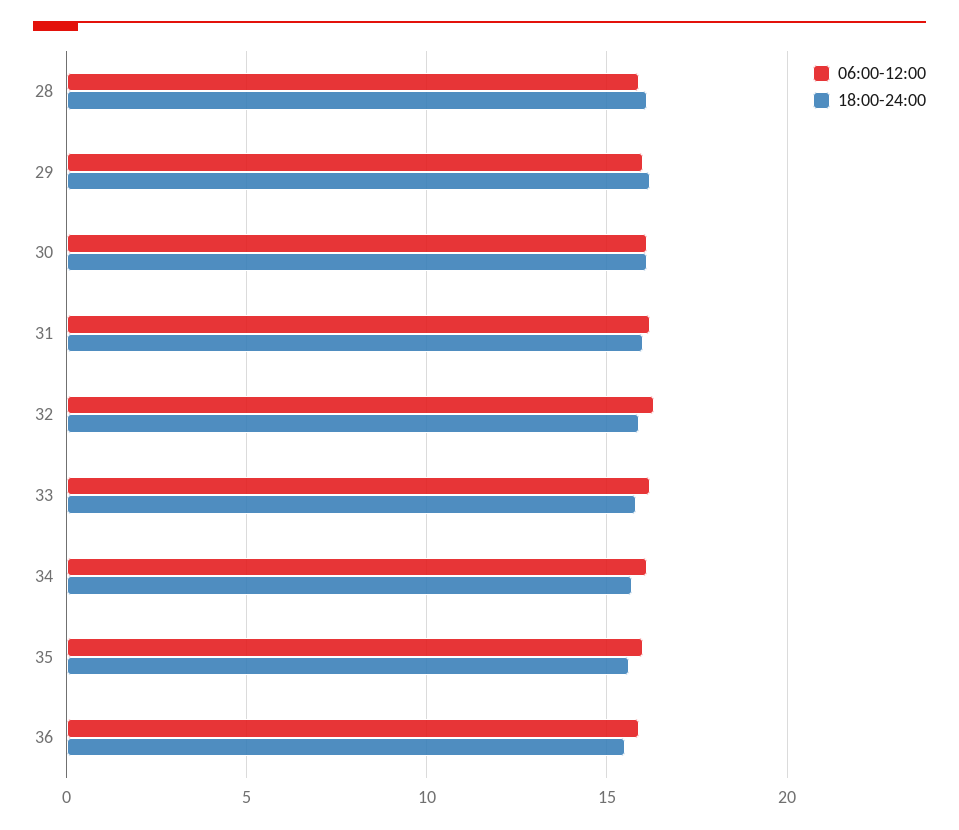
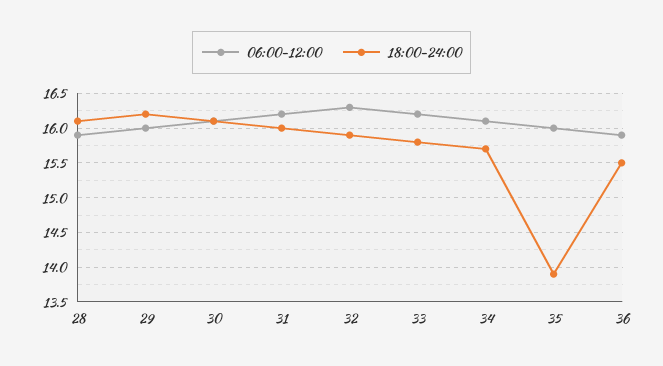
18:00-24:00, 35: 15.5 -> 13.9

